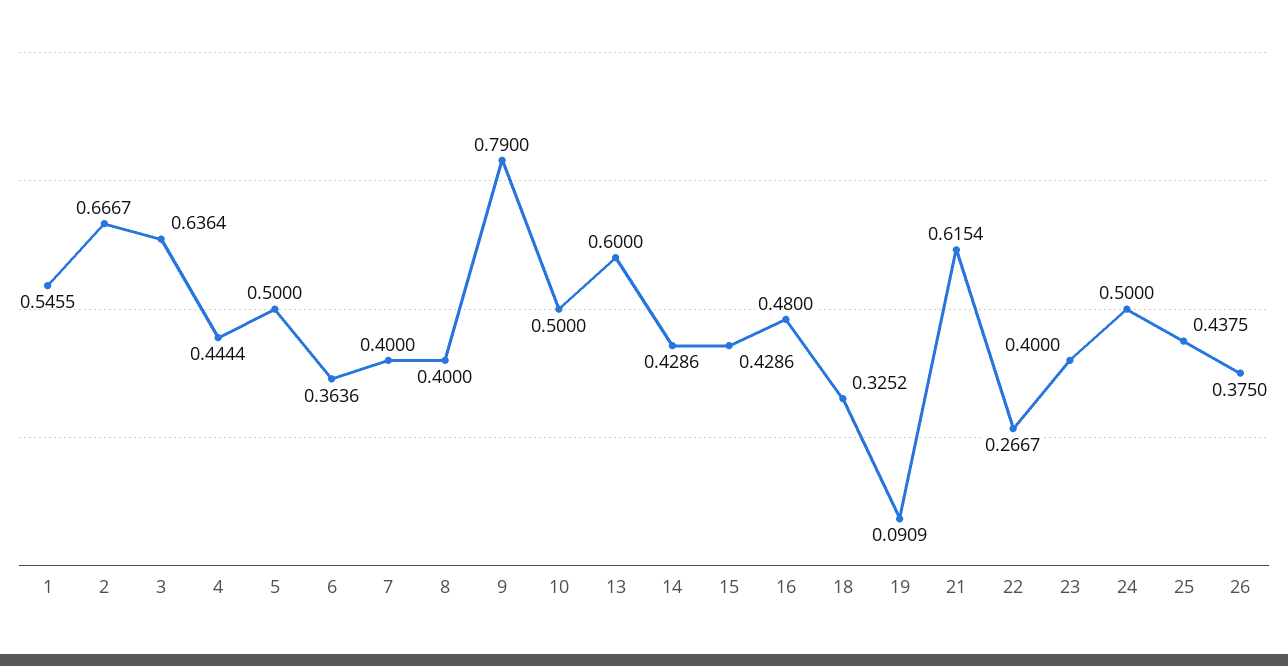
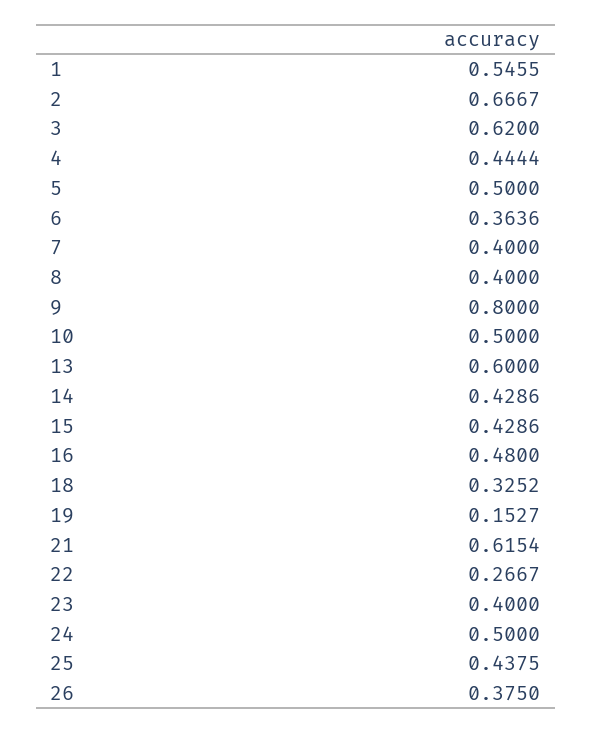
3: 0.6364 -> 0.62
9: 0.79 -> 0.8
19: 0.0909 -> 0.1527

